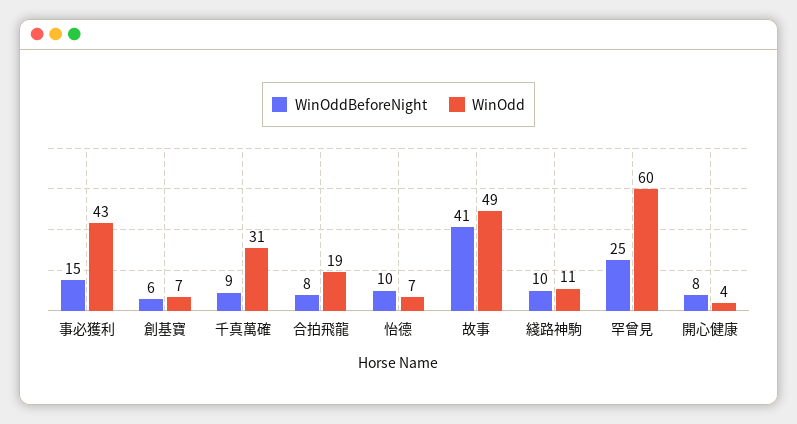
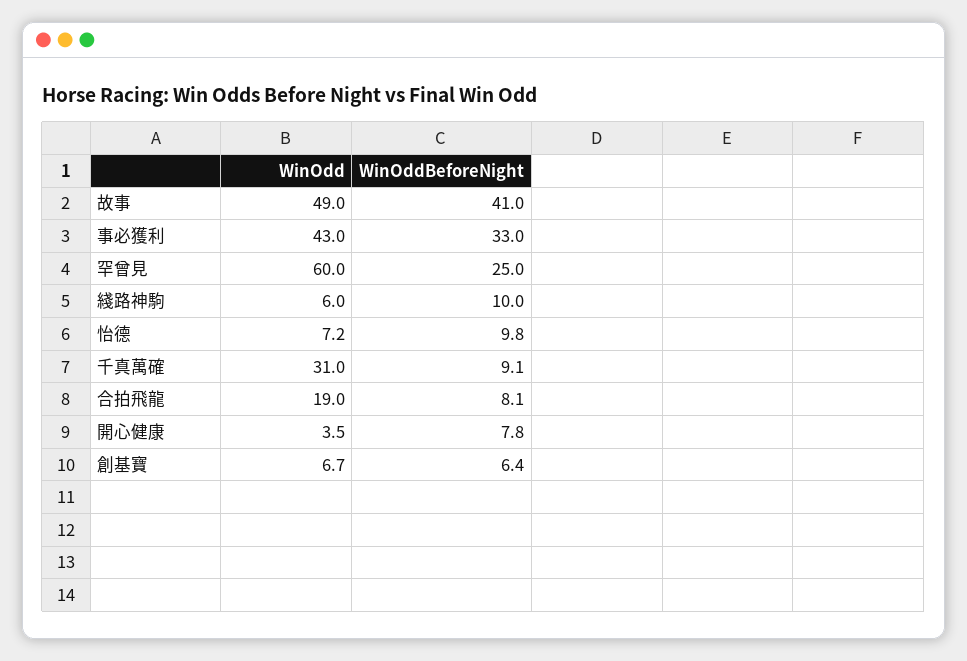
WinOddBeforeNight, 事必獲利: 15 -> 33
WinOdd, 綫路神駒: 11 -> 6

